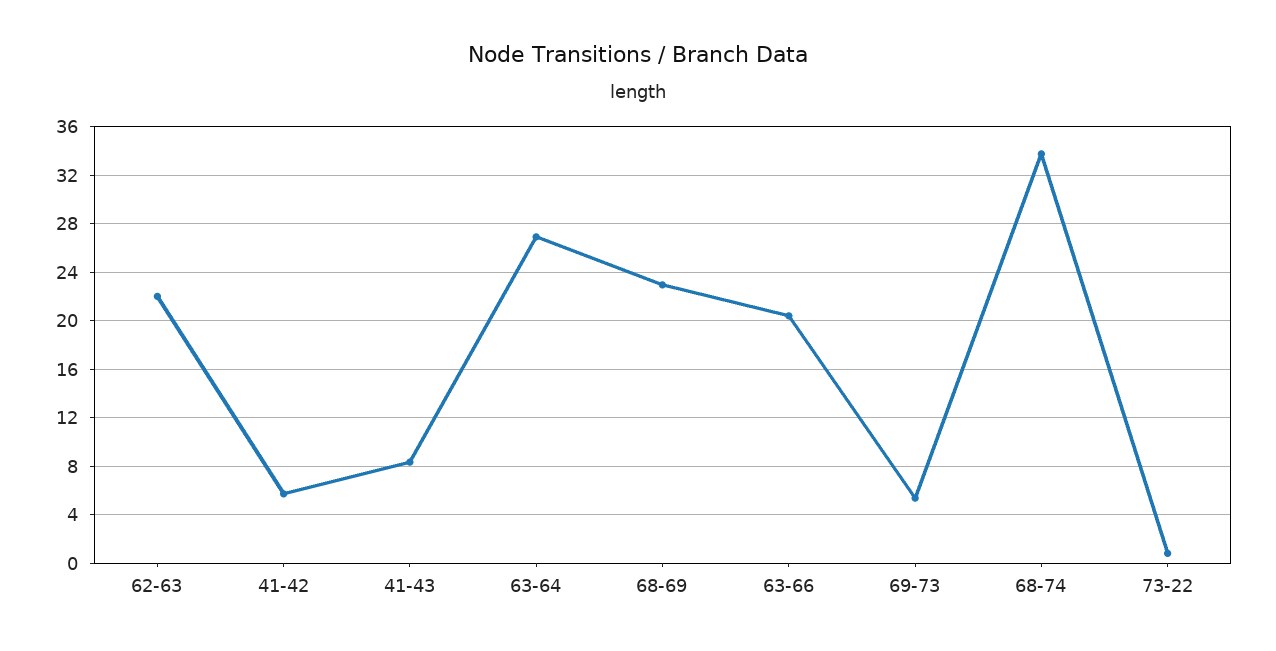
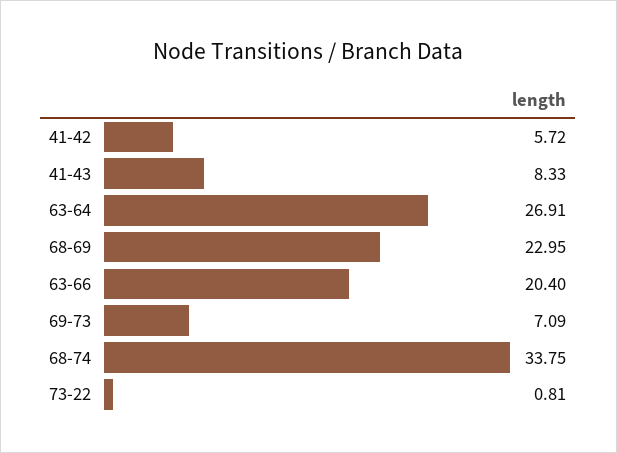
62-63: 22 -> none
69-73: 5.5 -> 7.09

